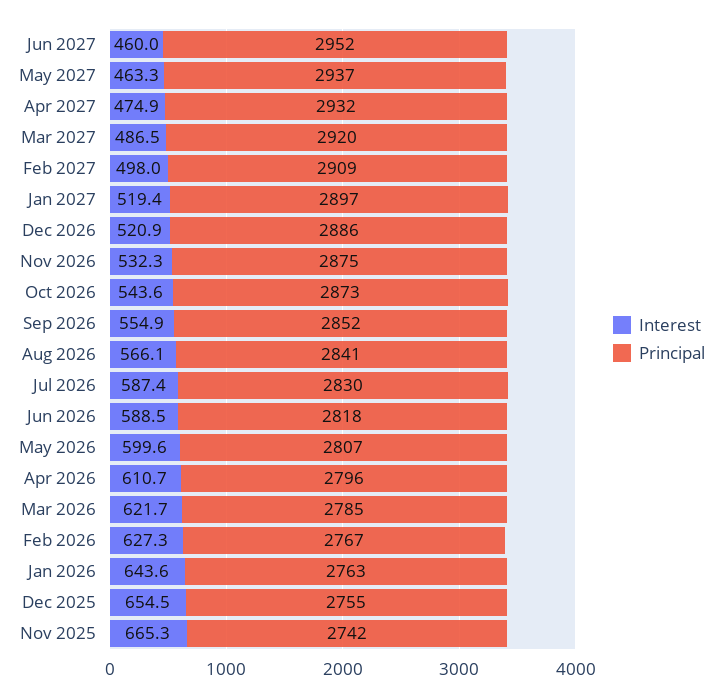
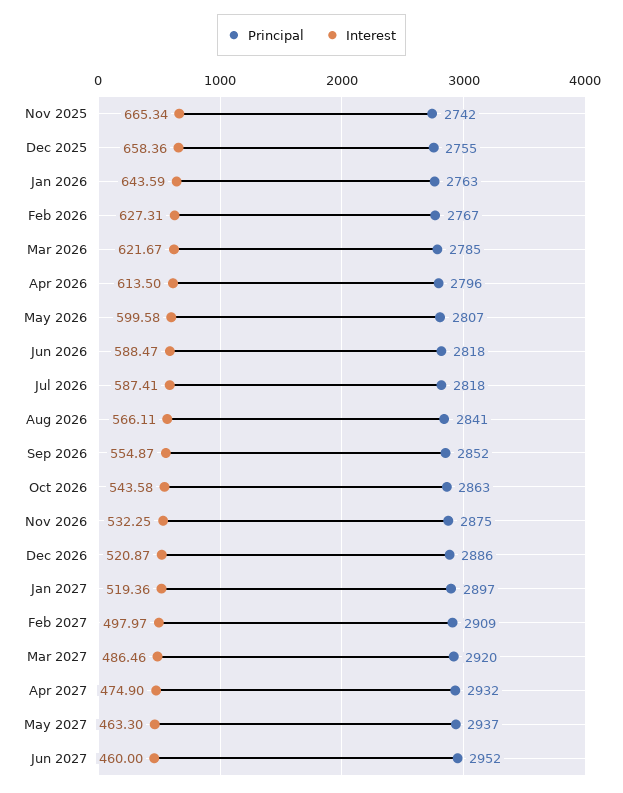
Principal, Oct 2026: 2873 -> 2863
Principal, Jul 2026: 2830 -> 2818
Interest, Apr 2026: 610.7 -> 613.5
Interest, Dec 2025: 654.5 -> 658.36

